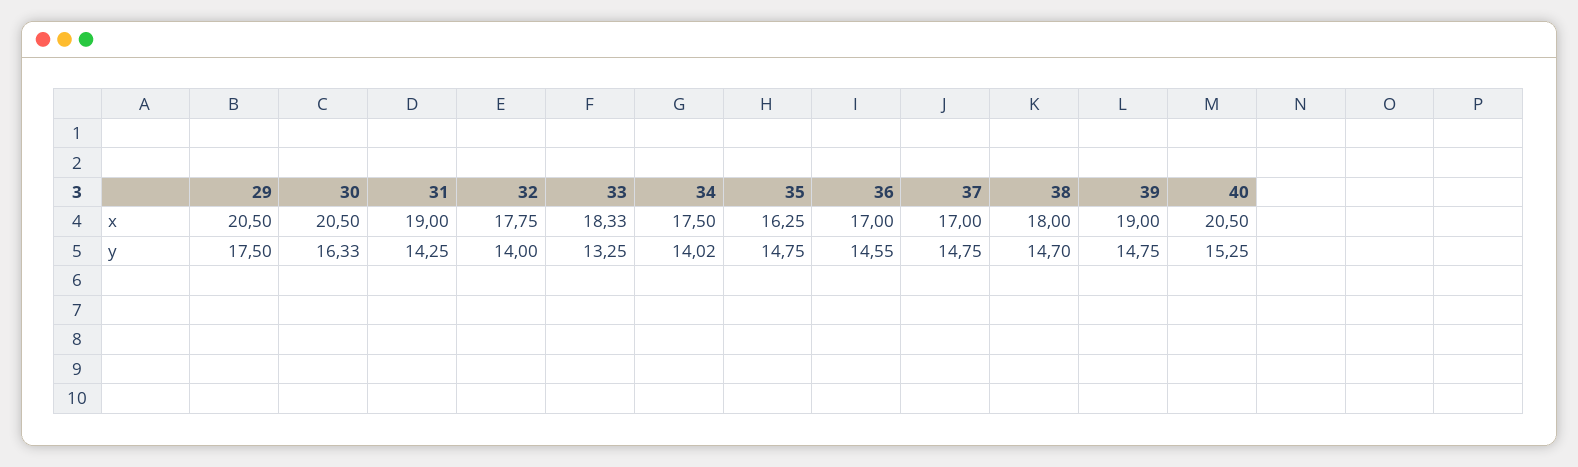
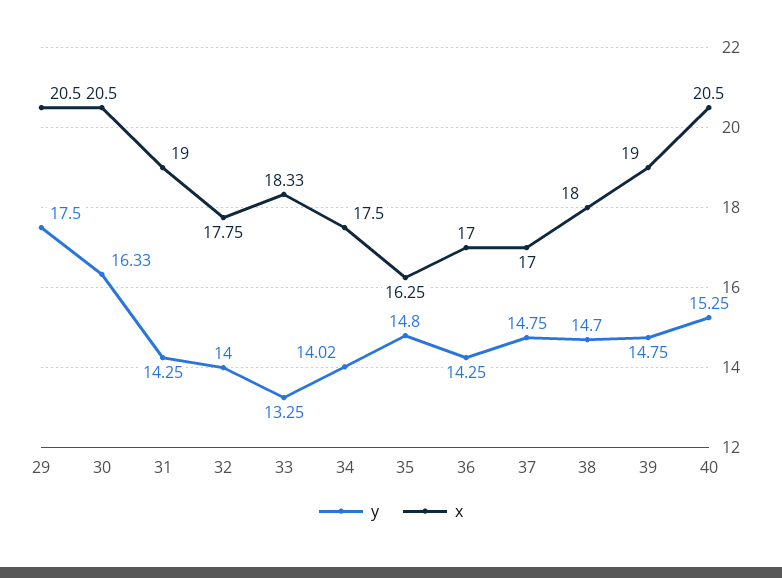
y, 35: 14.75 -> 14.8
y, 36: 14.55 -> 14.25

